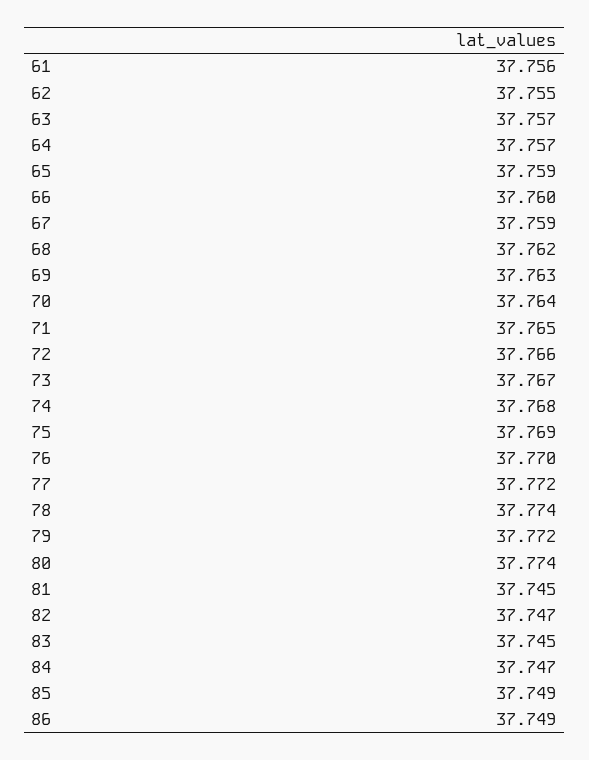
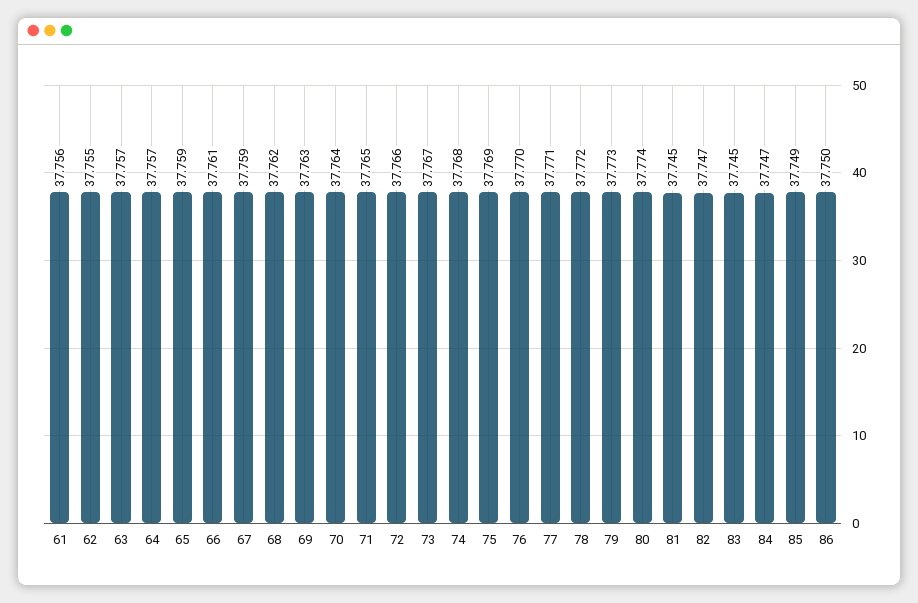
66: 37.76 -> 37.761
77: 37.772 -> 37.771
78: 37.774 -> 37.772
79: 37.772 -> 37.773
86: 37.749 -> 37.75

